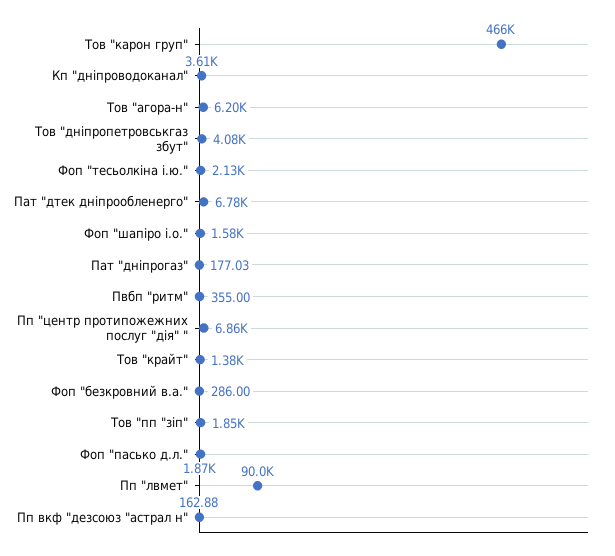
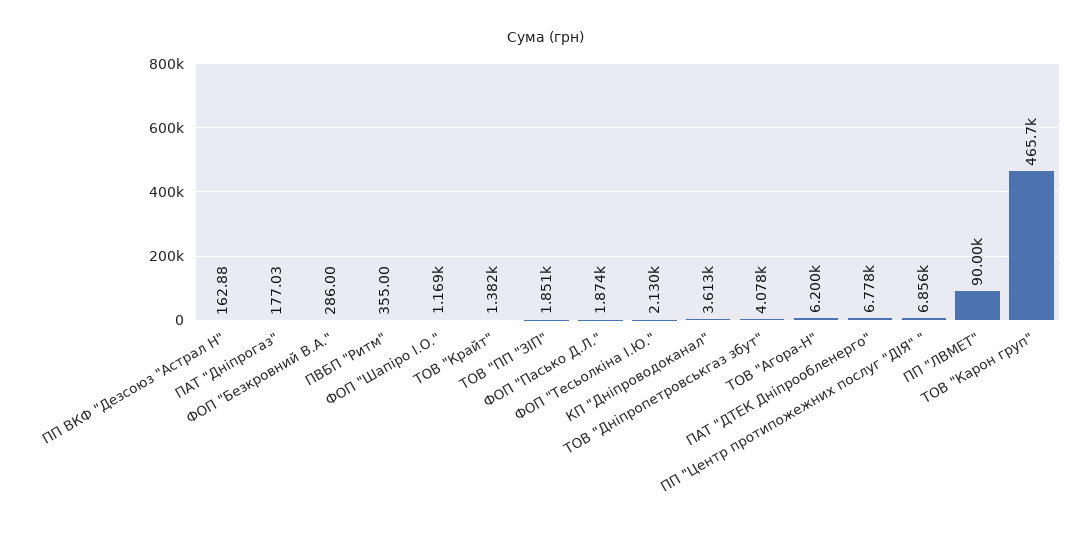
Фоп "шапіро і.о.": 1580 -> 1169

